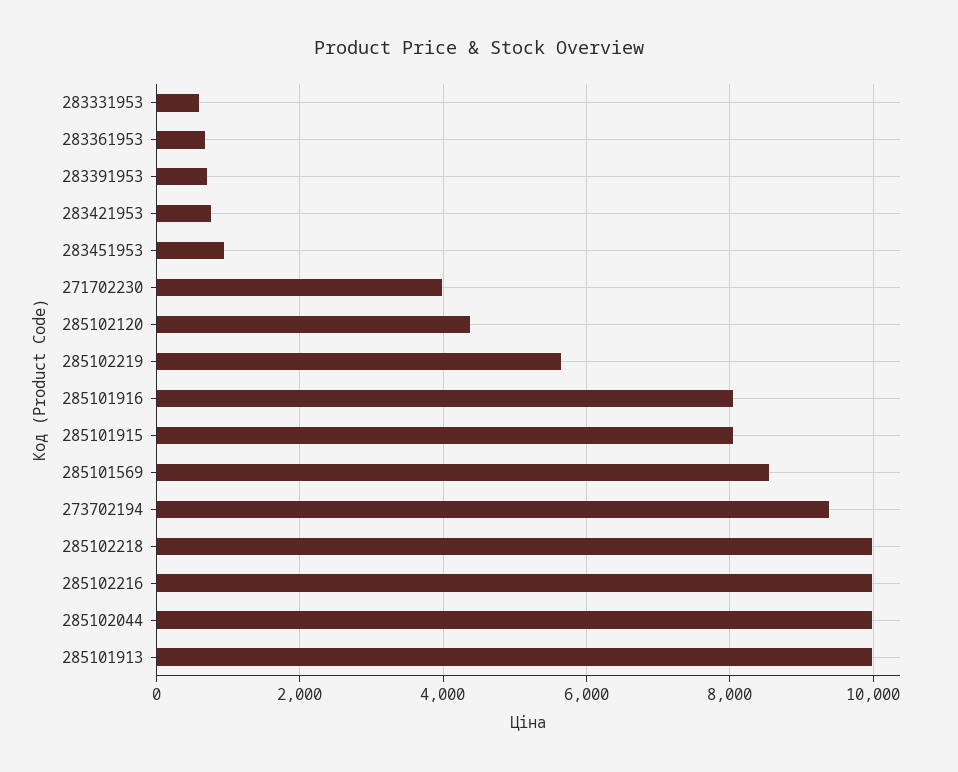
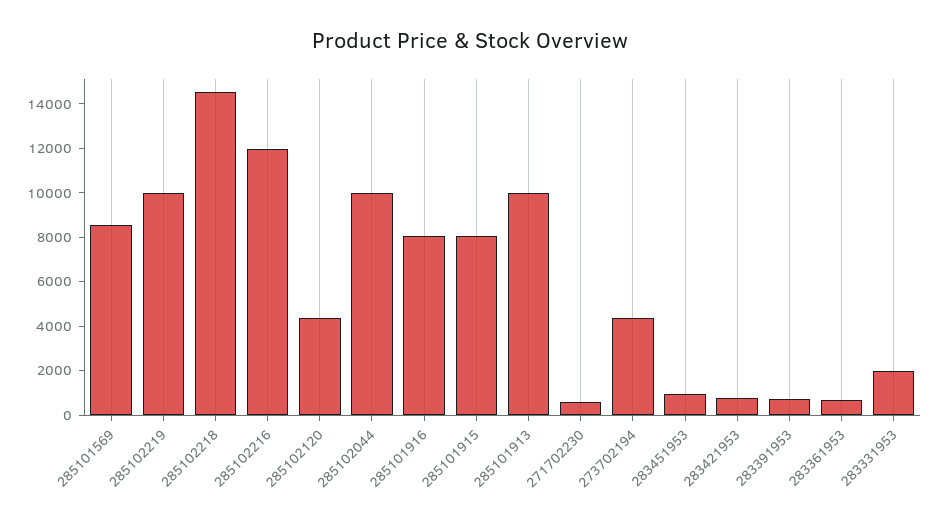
283331953: 600 -> 2000
271702230: 4000 -> 500
285102219: 5600 -> 10000
273702194: 9400 -> 4500
285102218: 10000 -> 14500
285102216: 10000 -> 12000

